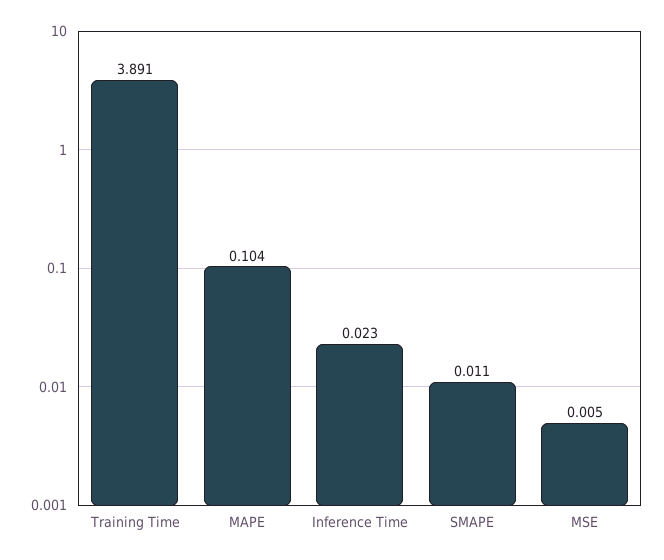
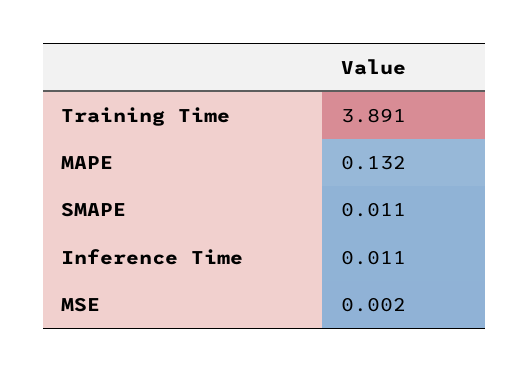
MAPE: 0.104 -> 0.132
Inference Time: 0.023 -> 0.011
MSE: 0.005 -> 0.002

